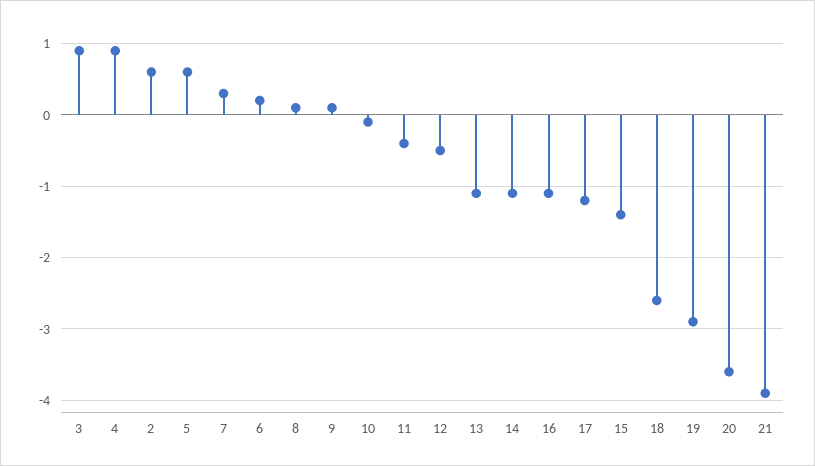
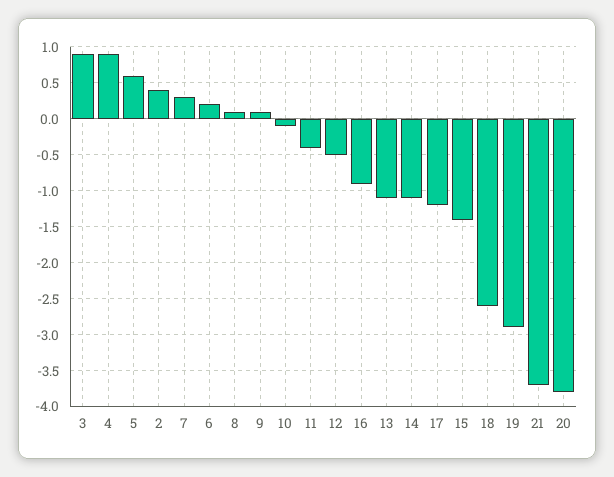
2: 0.6 -> 0.4
16: -1.1 -> -0.9
20: -3.6 -> -3.8
21: -3.9 -> -3.7

